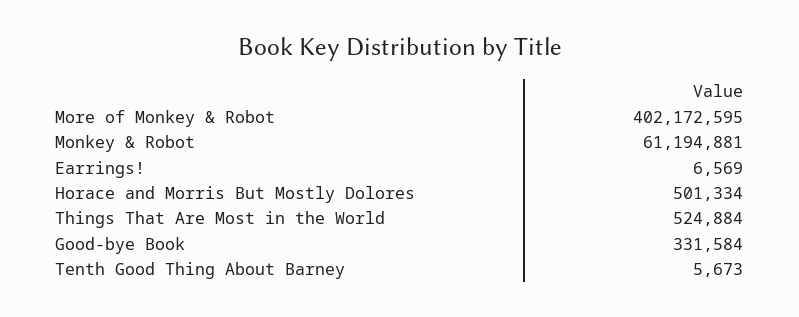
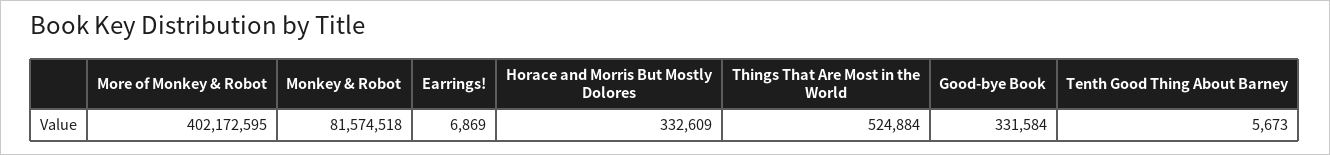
Monkey & Robot: 61194881 -> 81574518
Earrings!: 6569 -> 6869
Horace and Morris But Mostly Dolores: 501334 -> 332609

